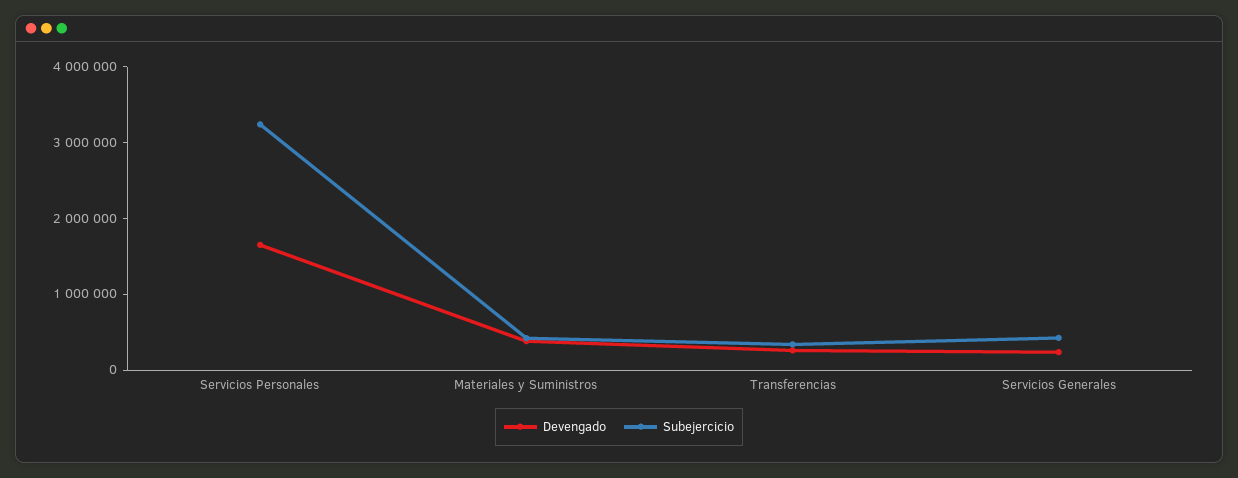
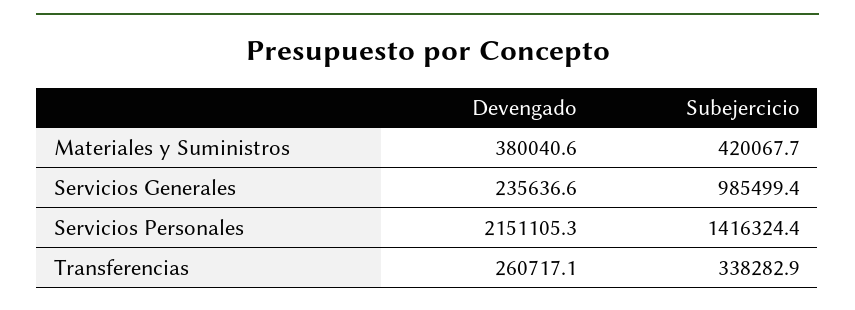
Devengado, Servicios Personales: 1600000 -> 2151105.3
Subejercicio, Servicios Personales: 3200000 -> 1416324.4
Subejercicio, Servicios Generales: 400000 -> 985499.4

